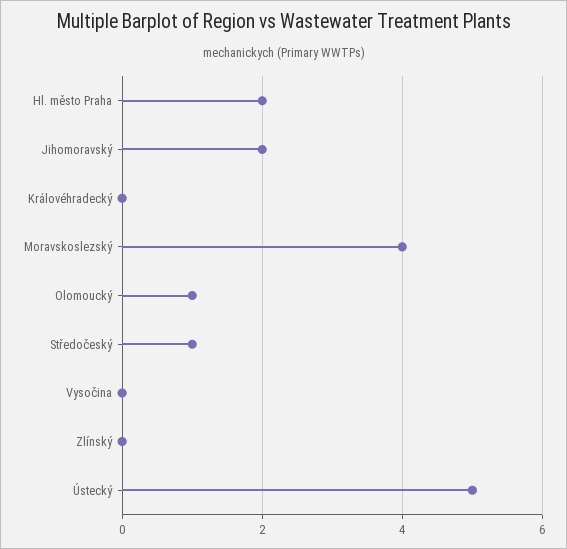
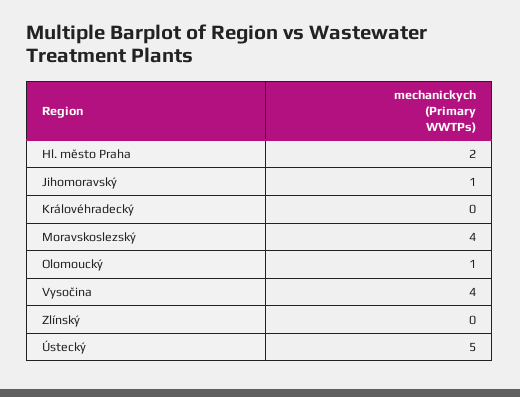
Jihomoravský: 2 -> 1
Středočeský: 1 -> none
Vysočina: 0 -> 4

